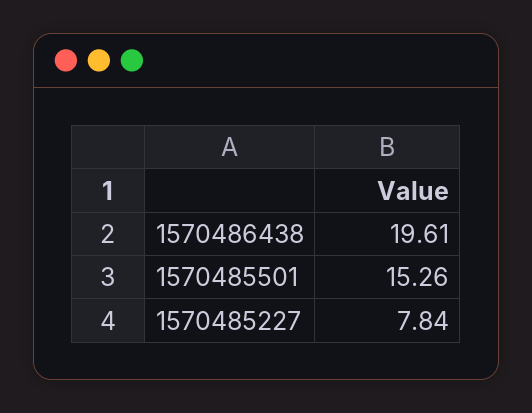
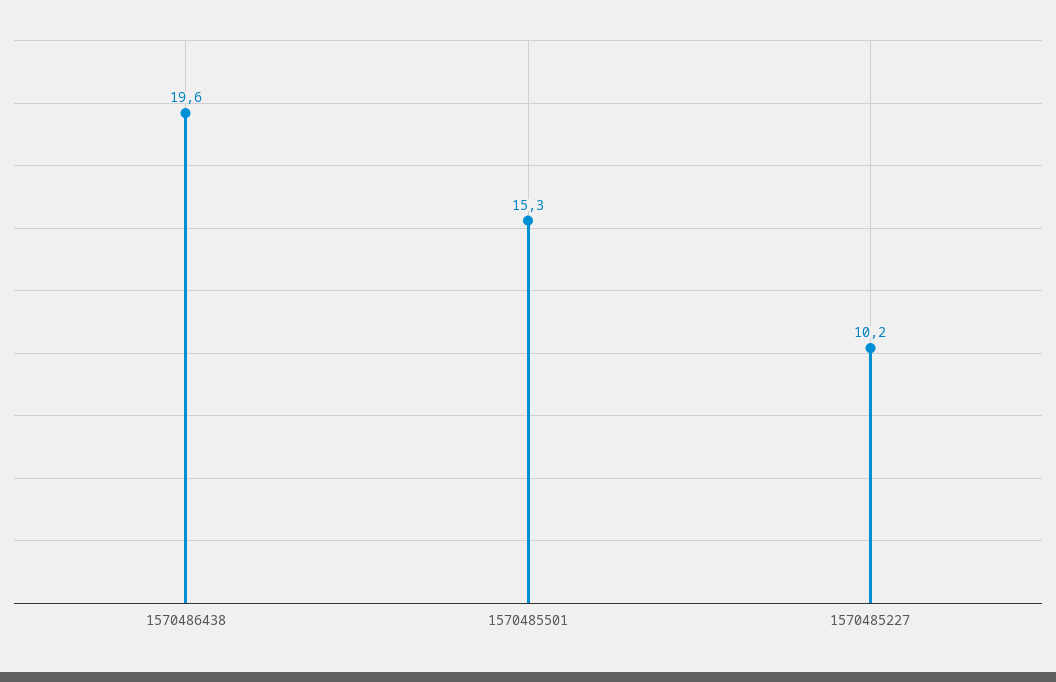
1570485227: 7.84 -> 10.2

